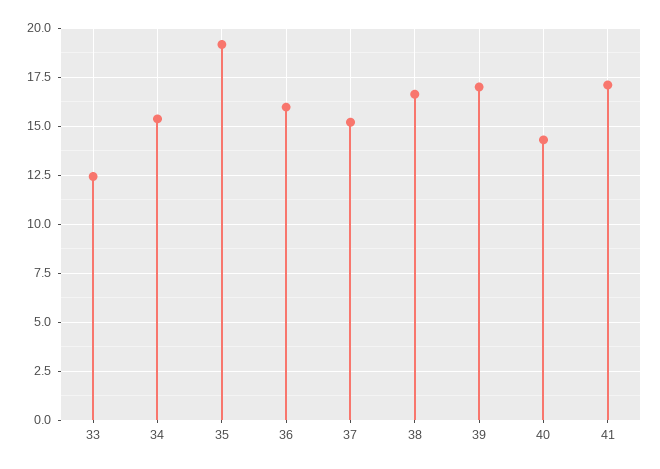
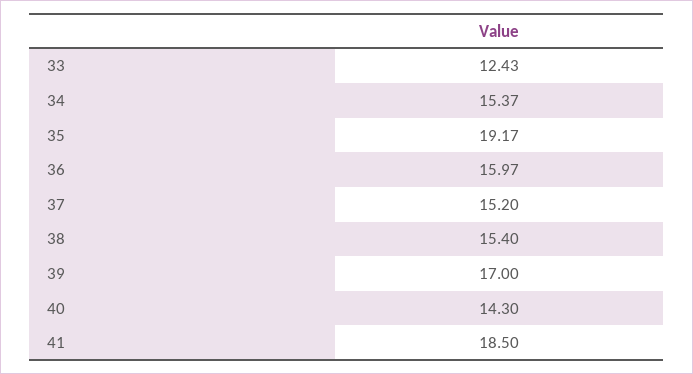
38: 16.5 -> 15.4
41: 17 -> 18.5

